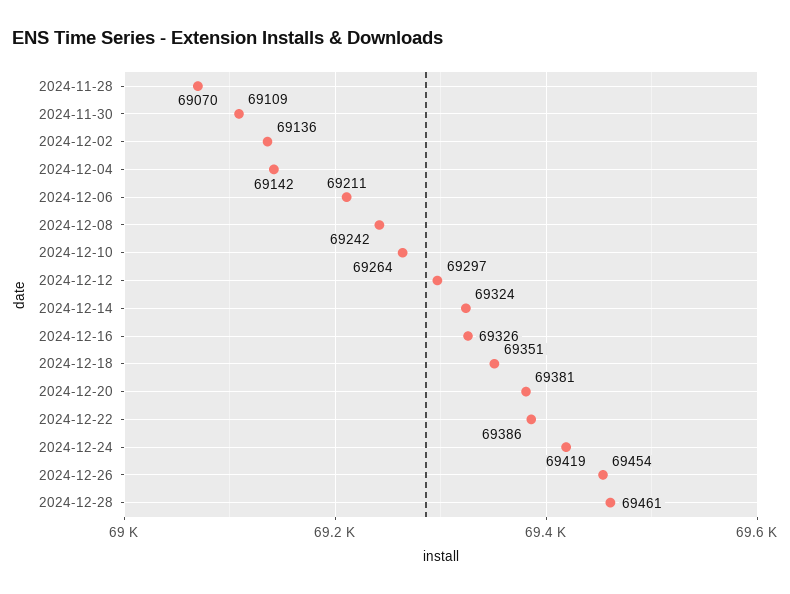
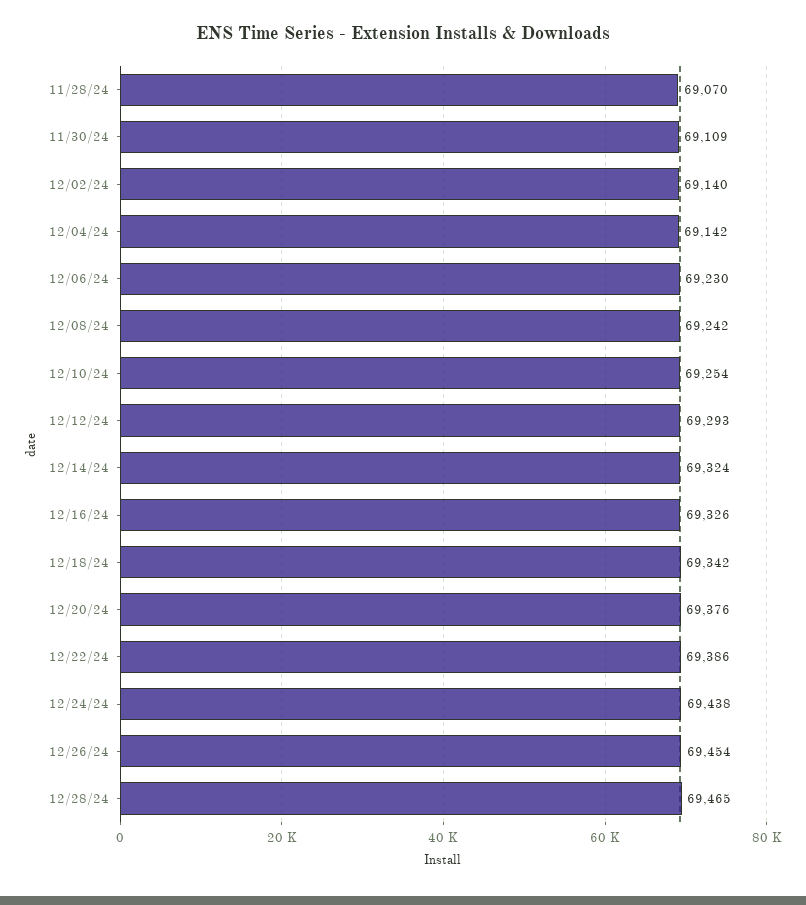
2024-12-02: 69136 -> 69140
2024-12-06: 69211 -> 69230
2024-12-10: 69264 -> 69254
2024-12-12: 69297 -> 69293
2024-12-18: 69351 -> 69342
2024-12-20: 69381 -> 69376
2024-12-24: 69419 -> 69438
2024-12-28: 69461 -> 69465

